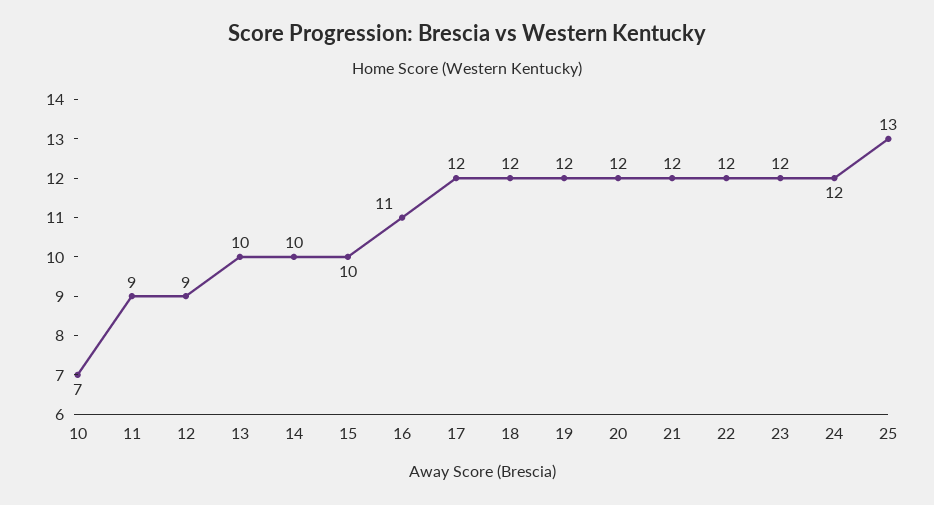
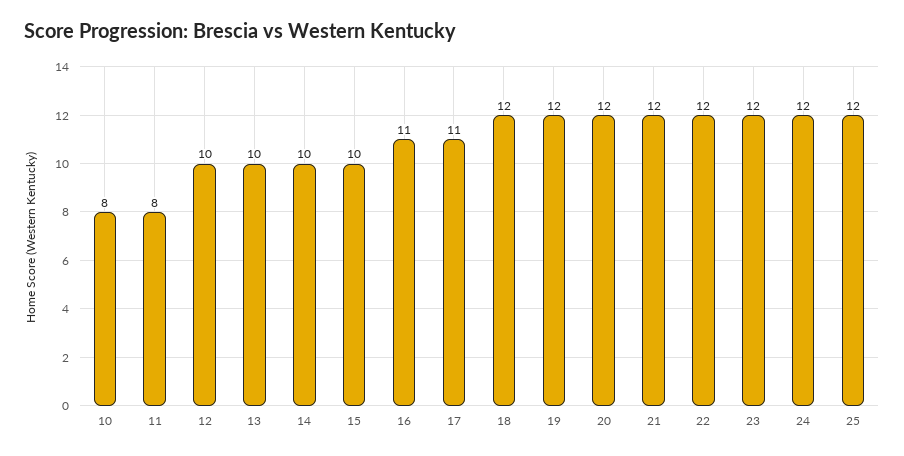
10: 7 -> 8
11: 9 -> 8
12: 9 -> 10
17: 12 -> 11
25: 13 -> 12

